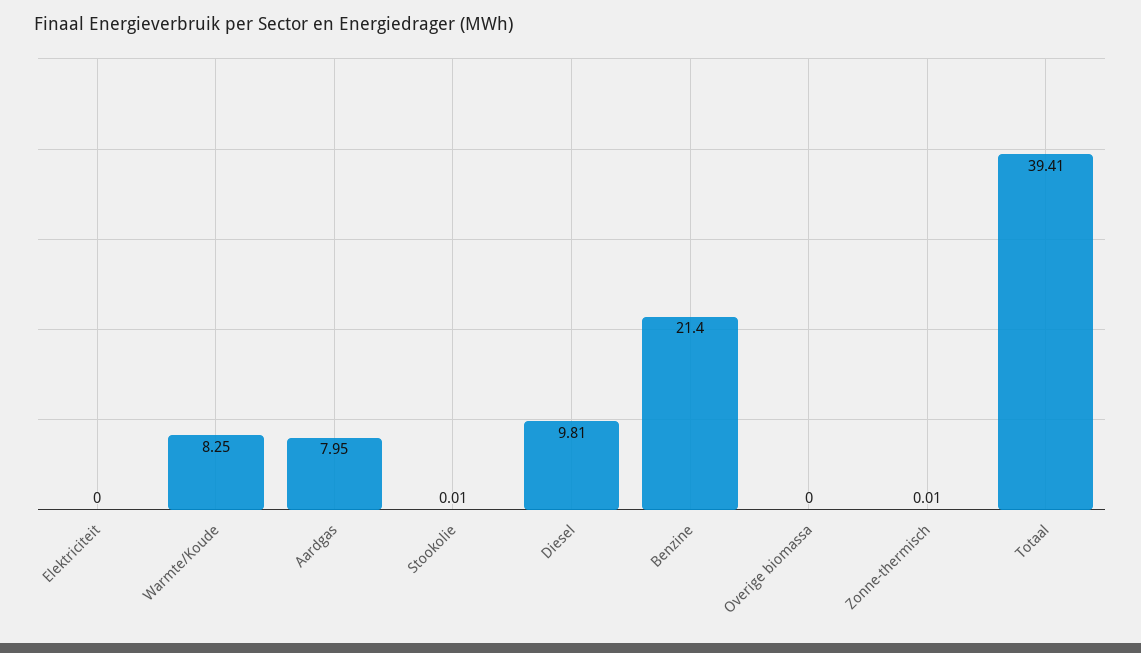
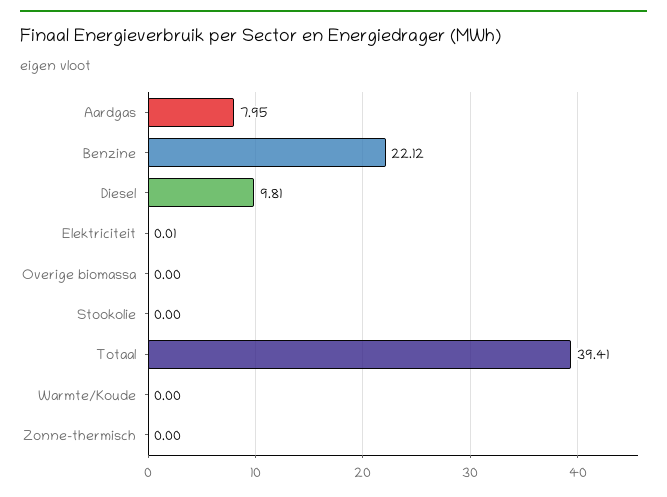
Elektriciteit: 0 -> 0.01
Warmte/Koude: 8.25 -> 0
Stookolie: 0.01 -> 0
Benzine: 21.4 -> 22.12
Zonne-thermisch: 0.01 -> 0

